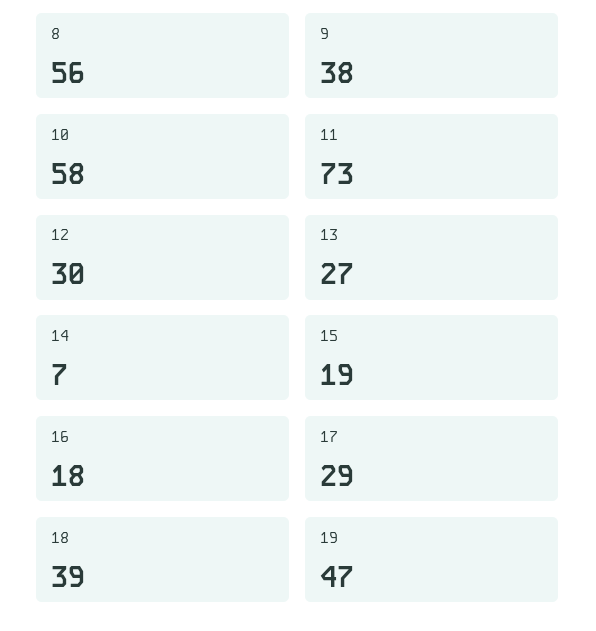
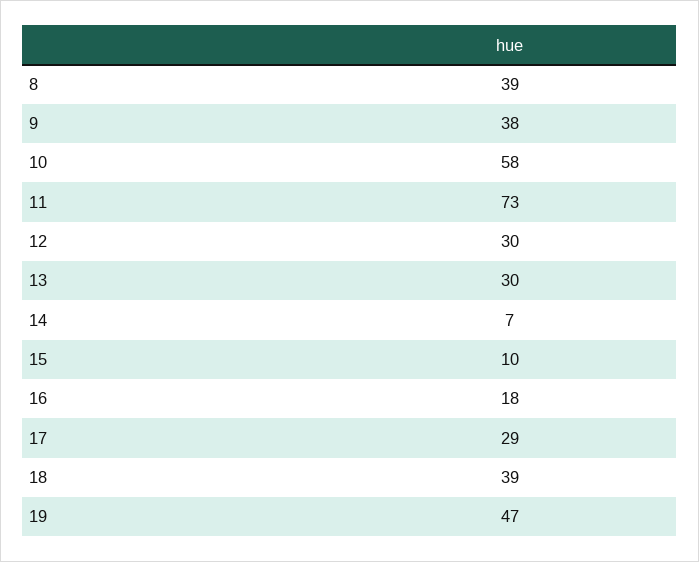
8: 56 -> 39
13: 27 -> 30
15: 19 -> 10

